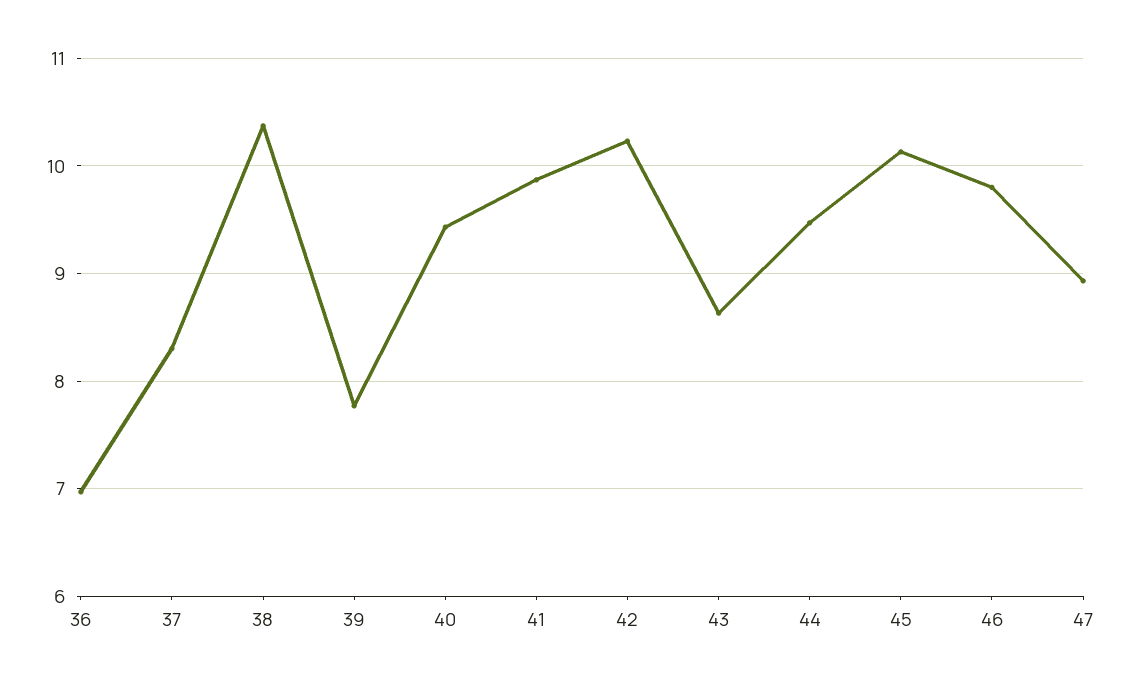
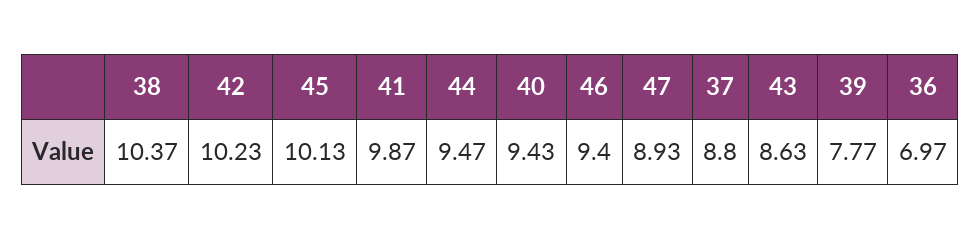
37: 8.3 -> 8.8
46: 9.8 -> 9.4

